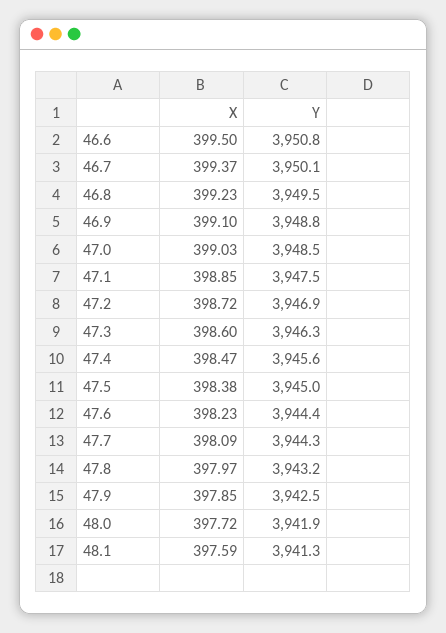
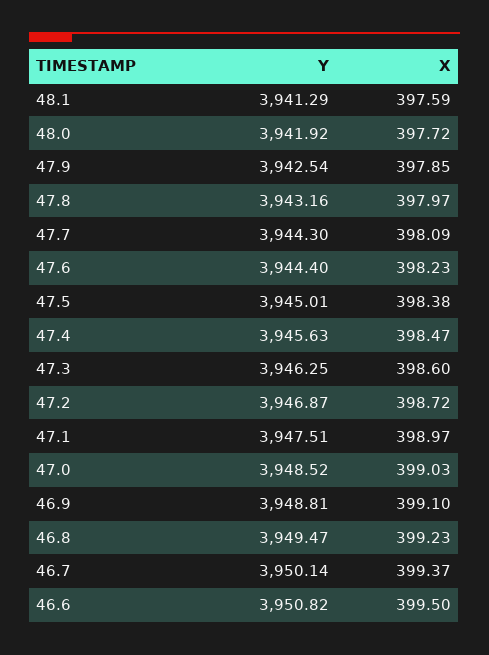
X, 47.1: 398.85 -> 398.97

